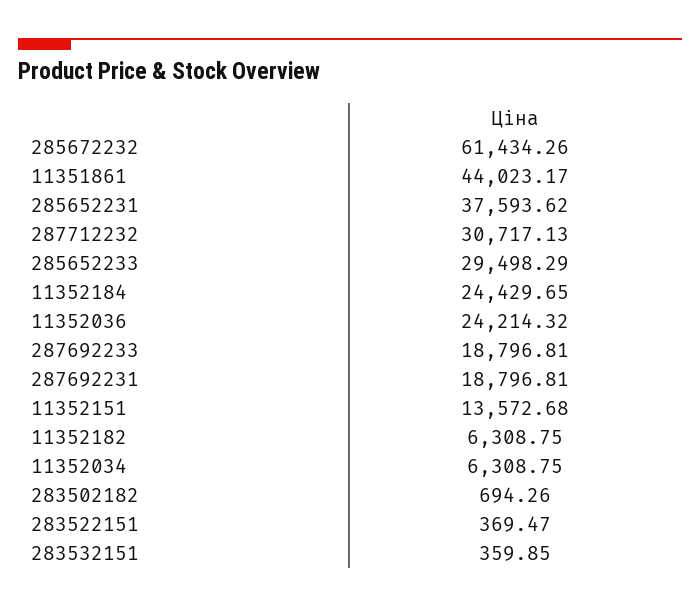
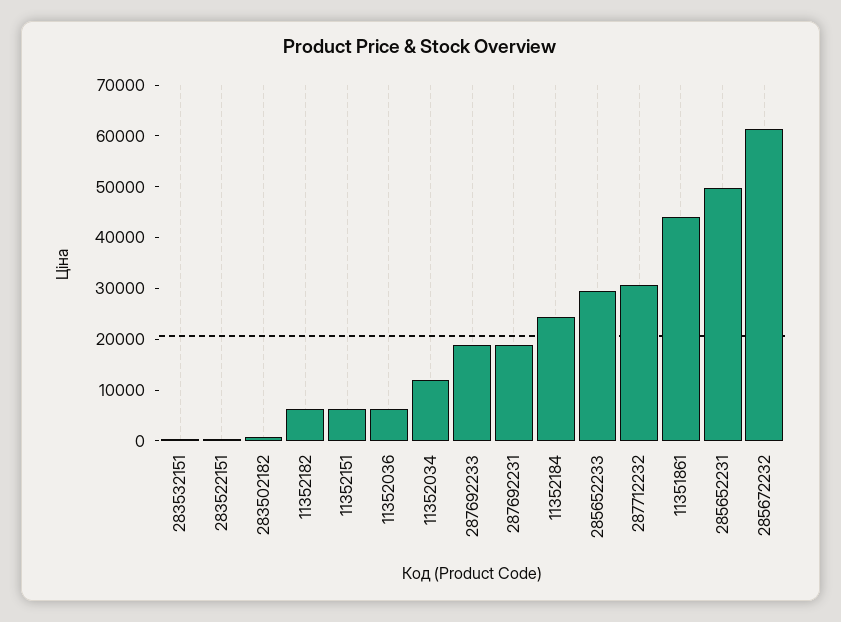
285652231: 37593.62 -> 50000
11352036: 24214.32 -> 6000
11352151: 13572.68 -> 6000
11352034: 6308.75 -> 12000

